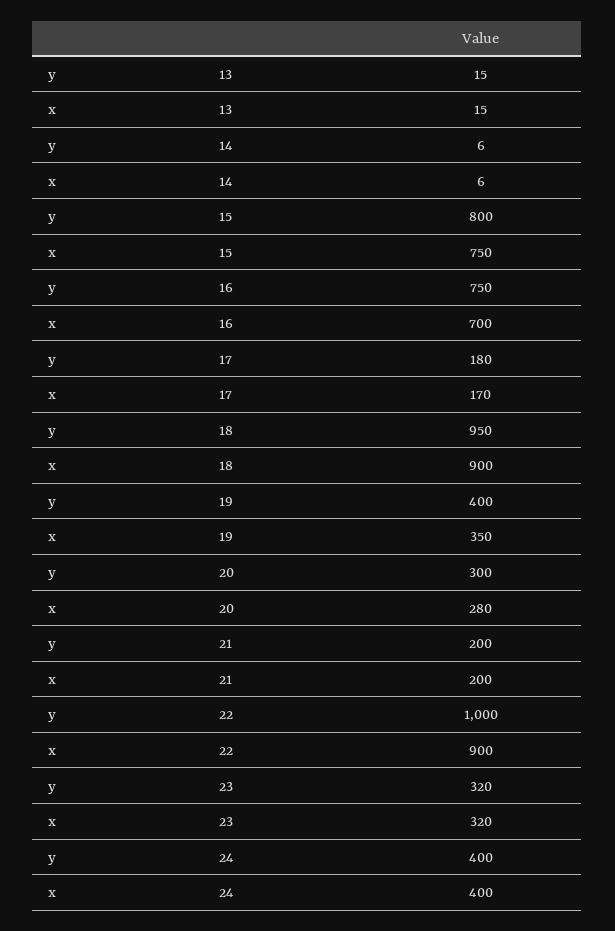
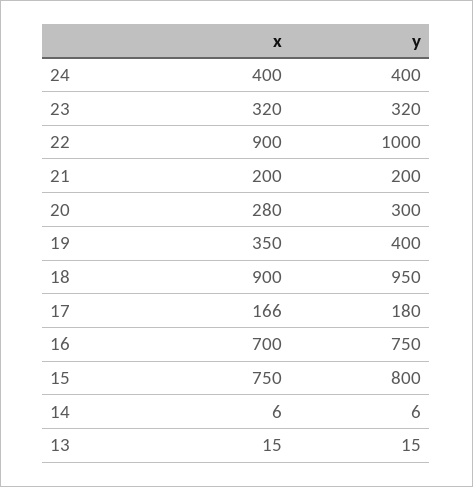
x, 17: 170 -> 166

